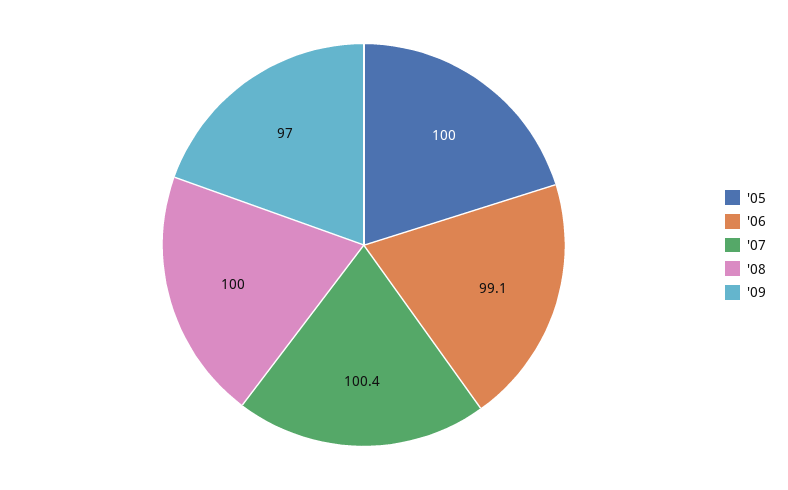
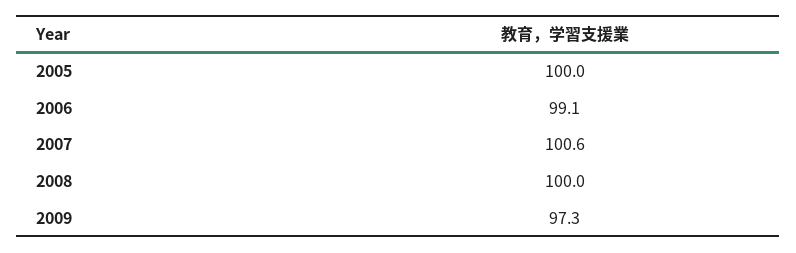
'07: 100.4 -> 100.6
'09: 97 -> 97.3

